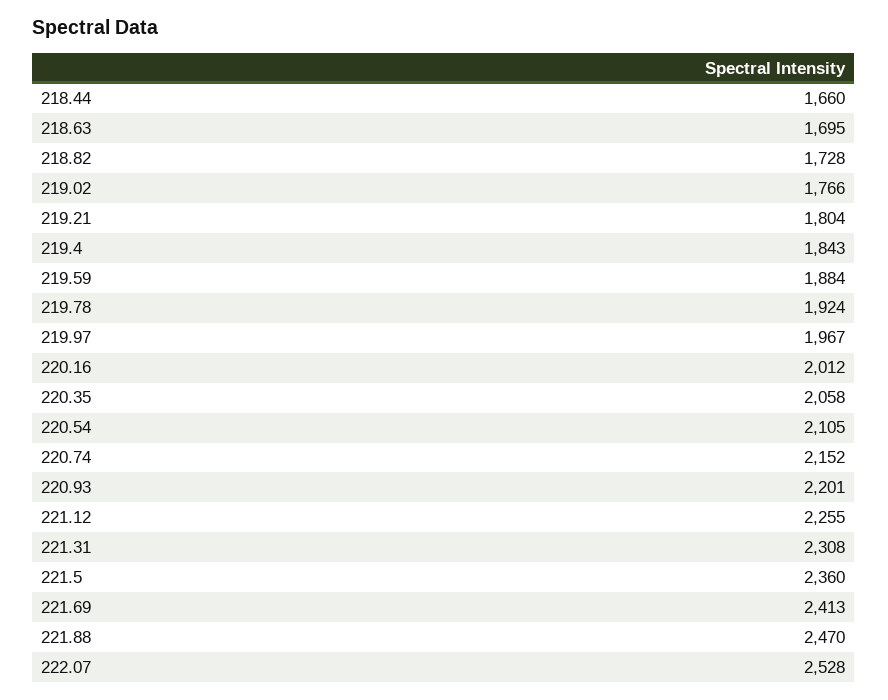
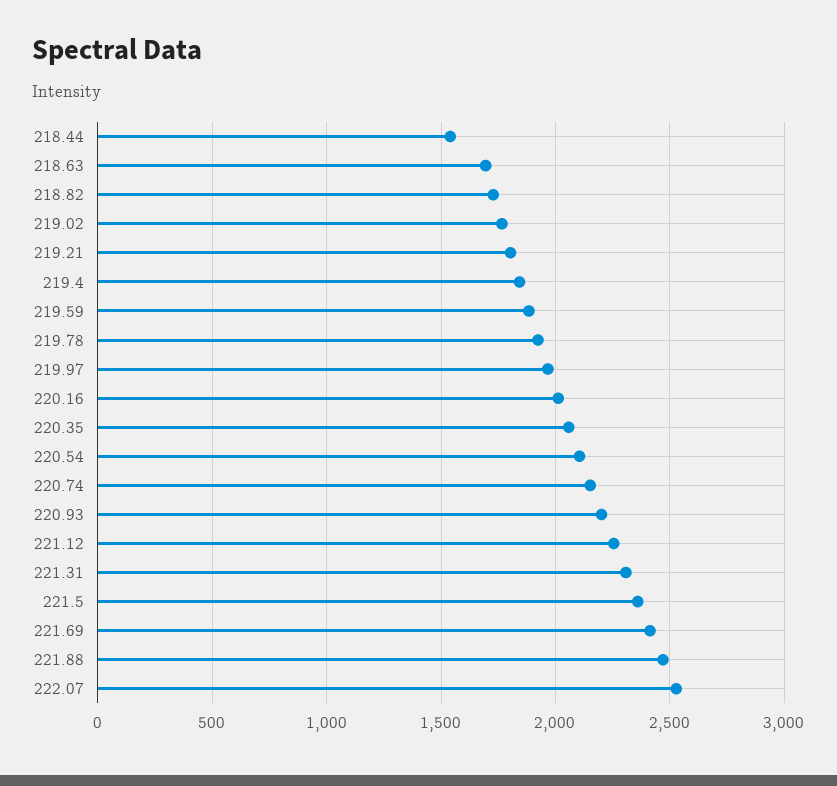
218.44: 1660 -> 1550

